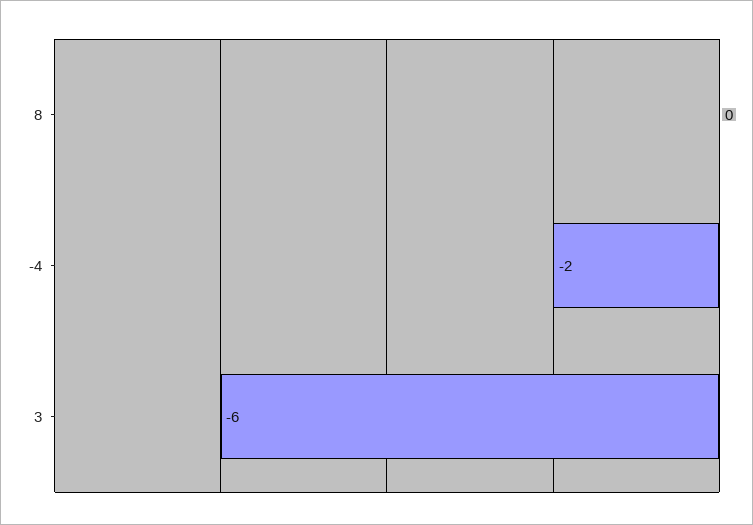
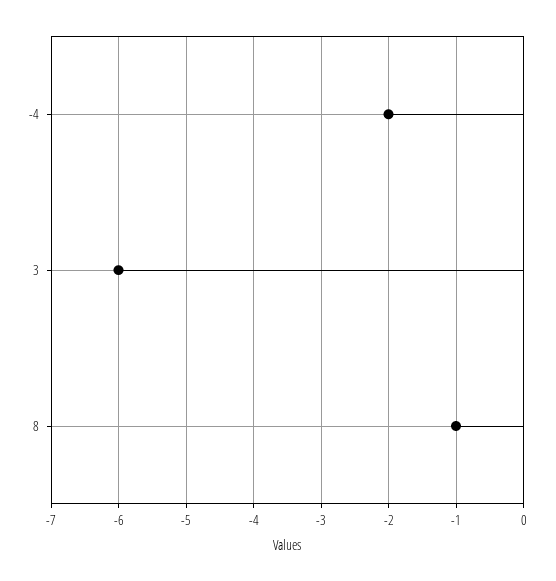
8: 0 -> -1

